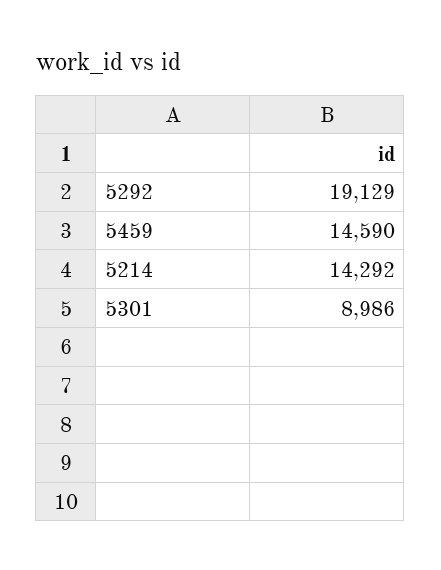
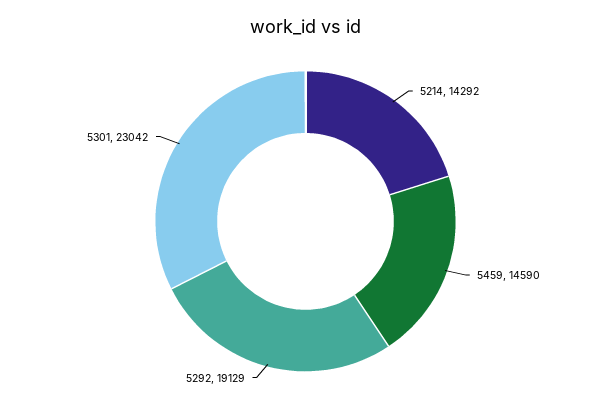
5301: 8986 -> 23042

